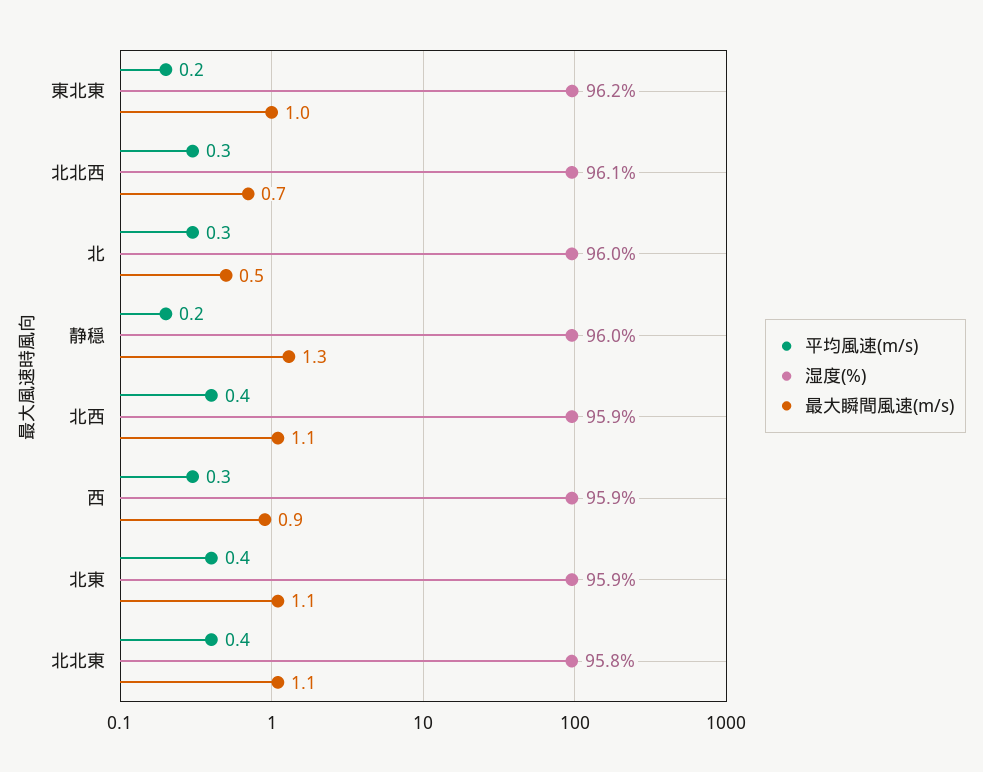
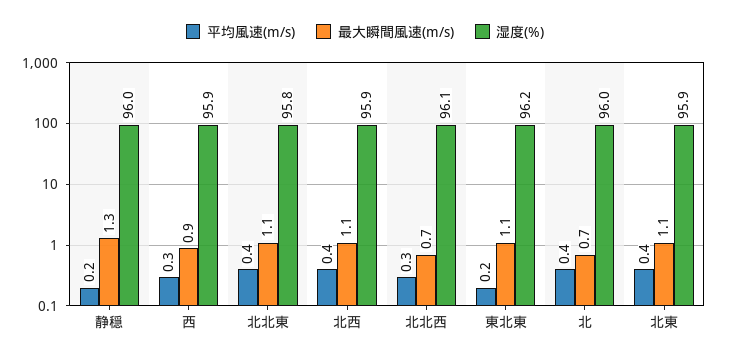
最大瞬間風速(m/s), 東北東: 1 -> 1.1
平均風速(m/s), 北: 0.3 -> 0.4
最大瞬間風速(m/s), 北: 0.5 -> 0.7

